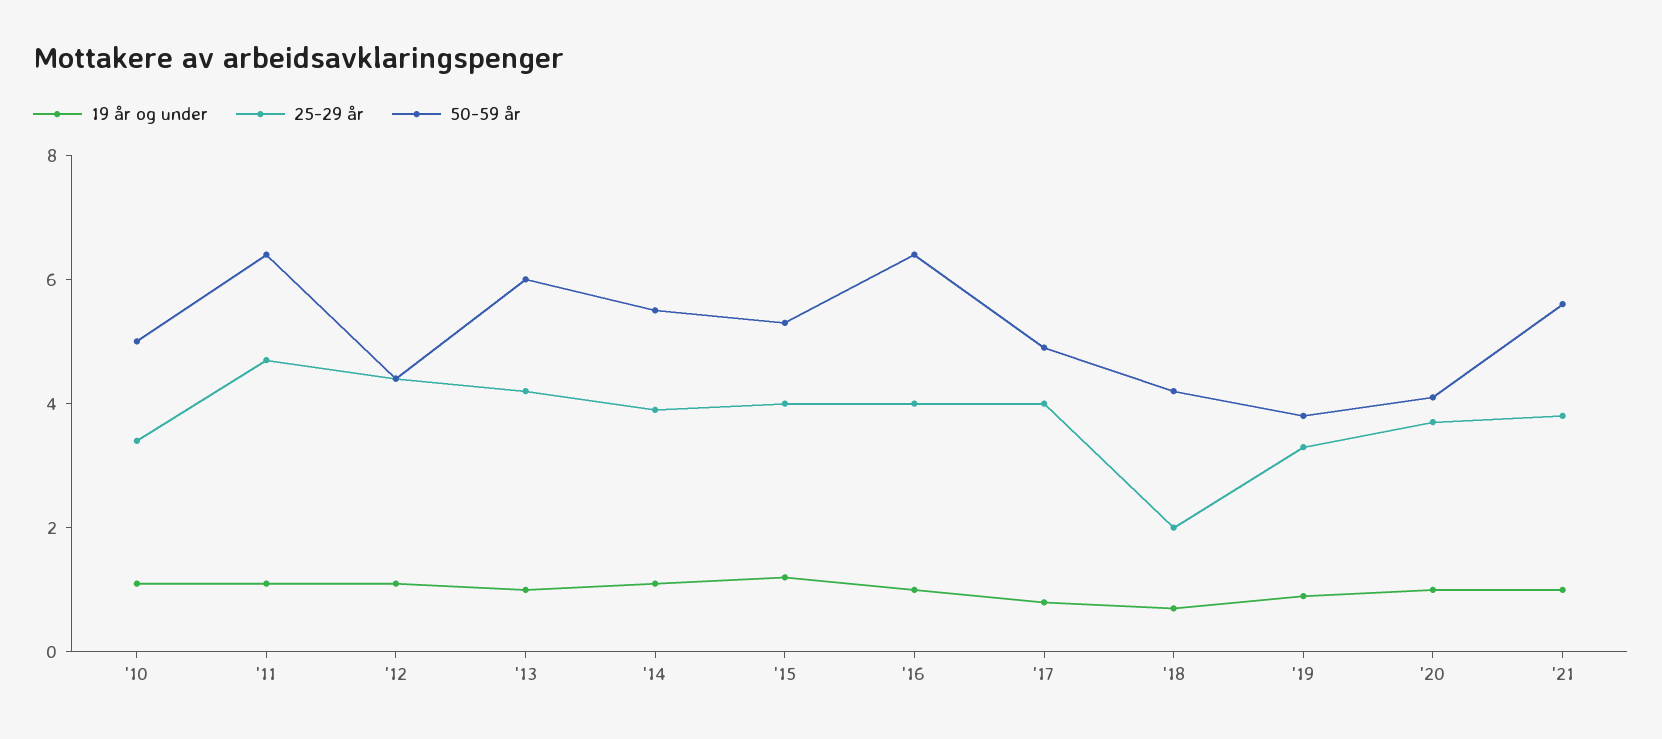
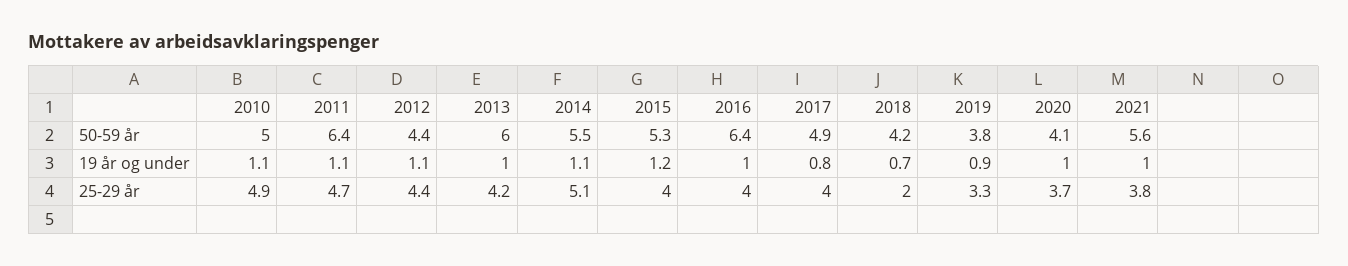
25-29 år, '10: 3.5 -> 4.9
25-29 år, '14: 4 -> 5.1

